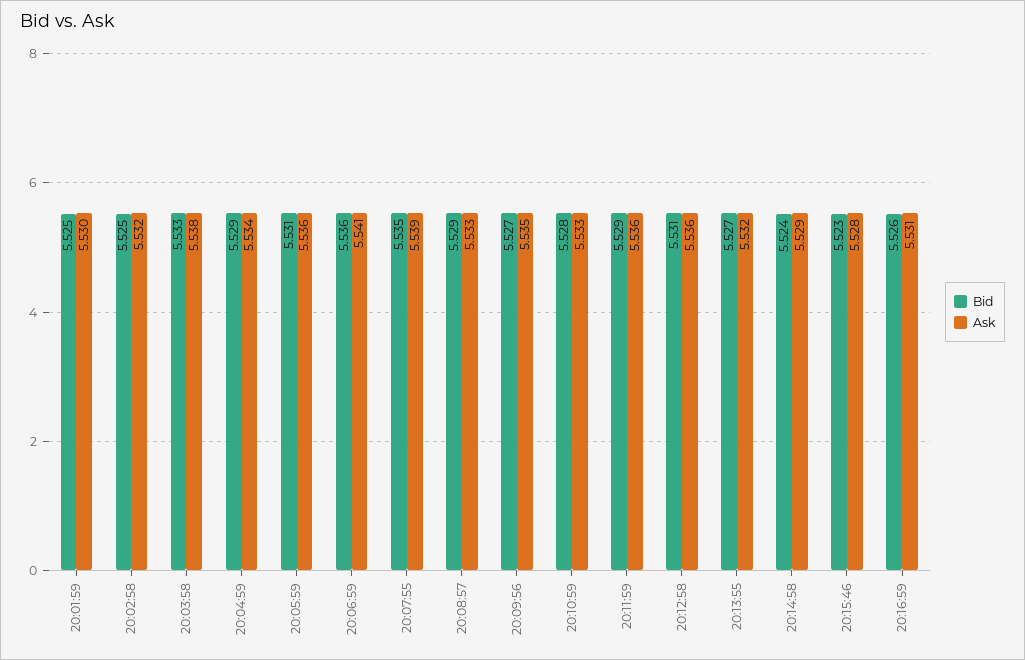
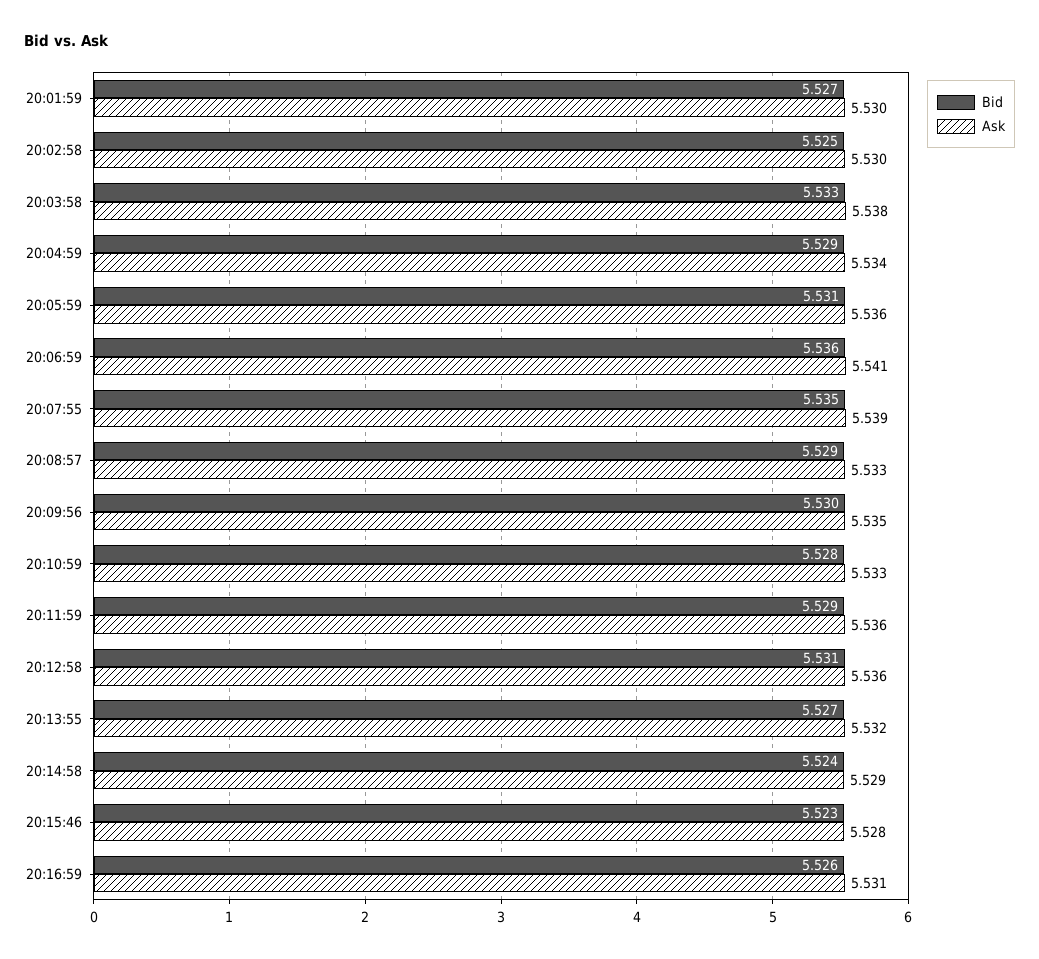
Bid, 20:01:59: 5.525 -> 5.527
Ask, 20:02:58: 5.532 -> 5.53
Bid, 20:09:56: 5.527 -> 5.53

